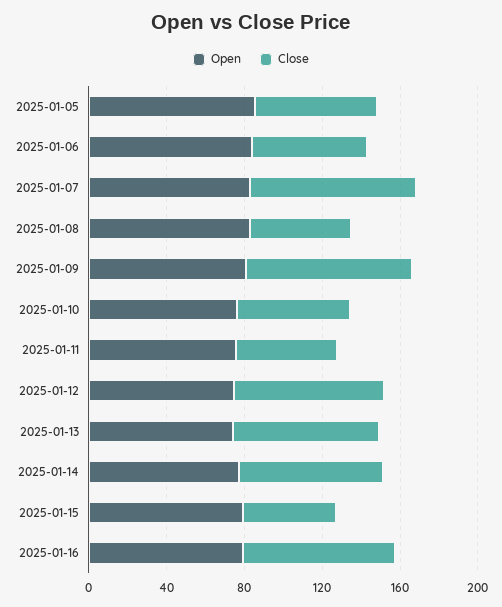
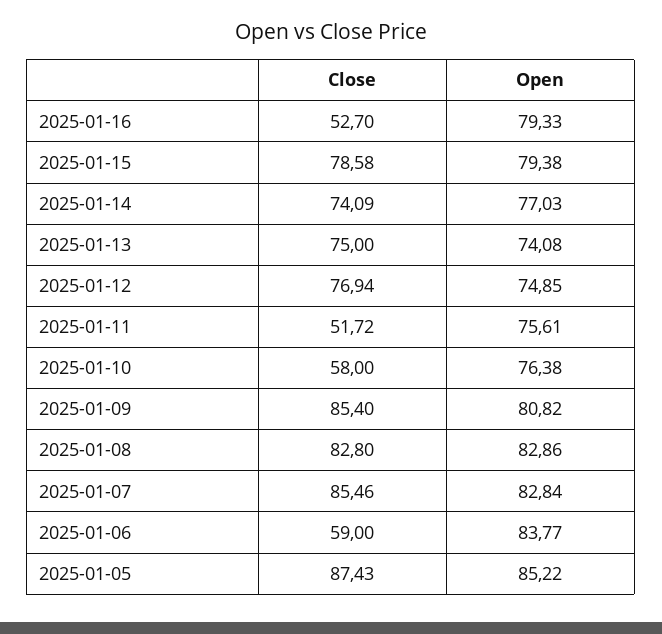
Close, 2025-01-05: 60 -> 87.43
Close, 2025-01-08: 50 -> 82.8
Close, 2025-01-15: 50 -> 78.58
Close, 2025-01-16: 80 -> 52.7

